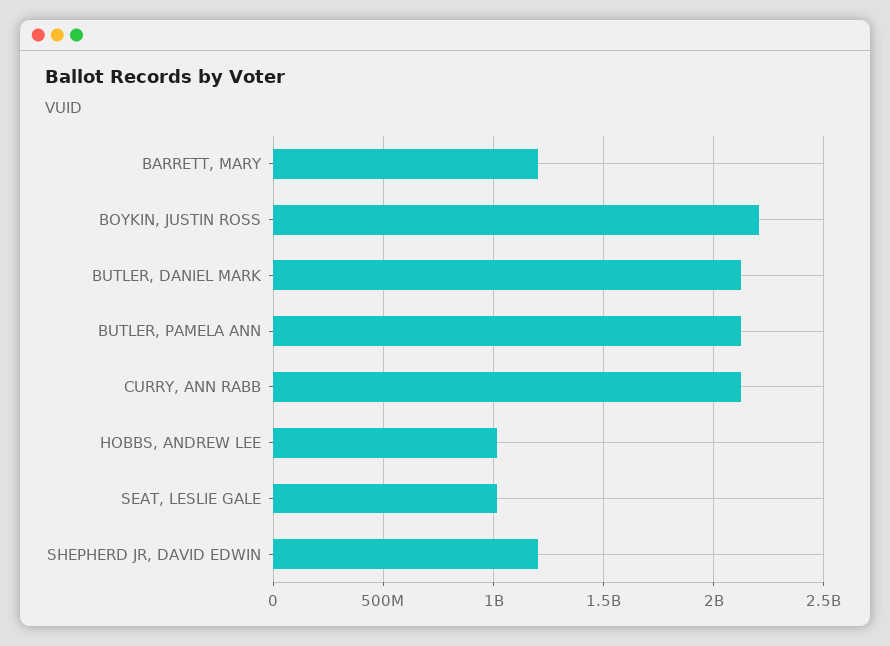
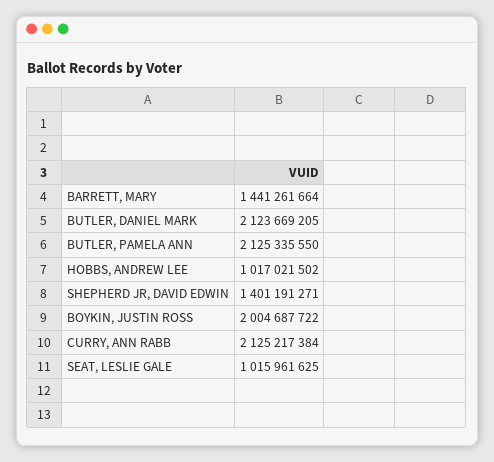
BARRETT, MARY: 1200000000 -> 1441261664
BOYKIN, JUSTIN ROSS: 2200000000 -> 2004687722
SHEPHERD JR, DAVID EDWIN: 1200000000 -> 1401191271

